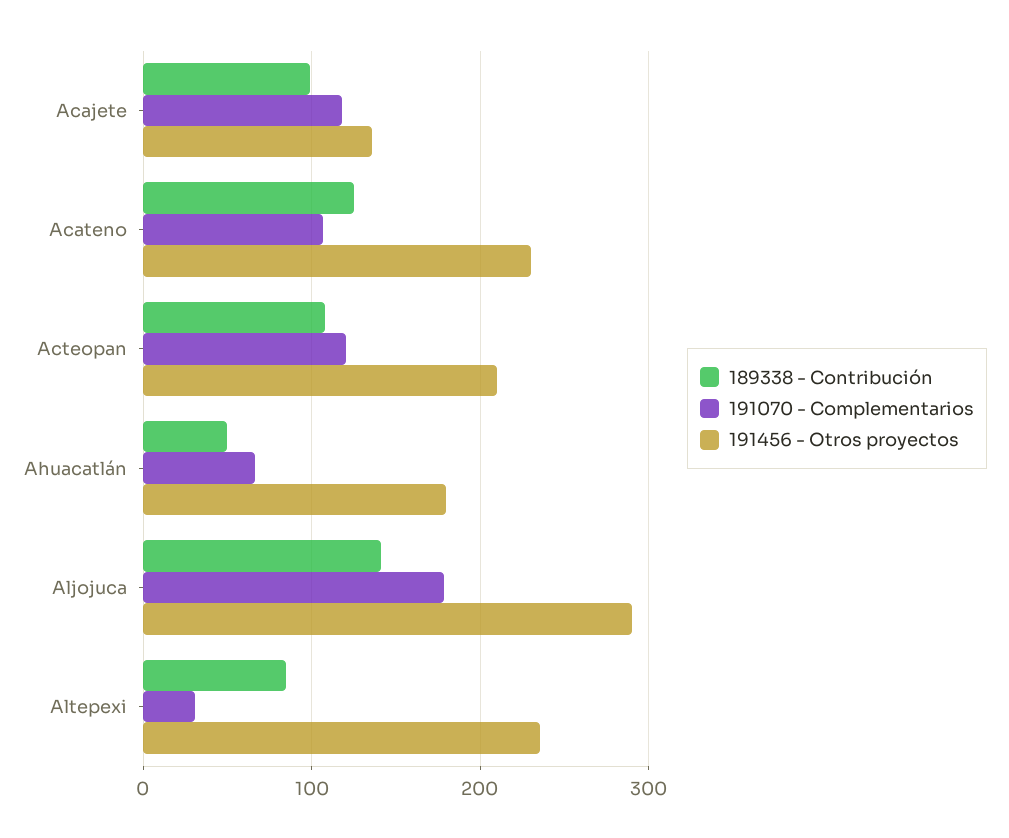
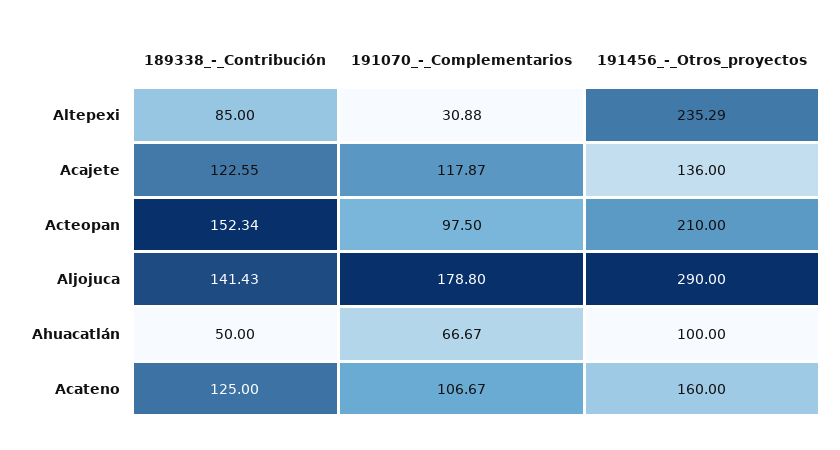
189338 - Contribución, Acajete: 100 -> 122.55
191456 - Otros proyectos, Acateno: 230 -> 160
189338 - Contribución, Acteopan: 110 -> 152.34
191070 - Complementarios, Acteopan: 120 -> 97.5
191456 - Otros proyectos, Ahuacatlán: 180 -> 100

